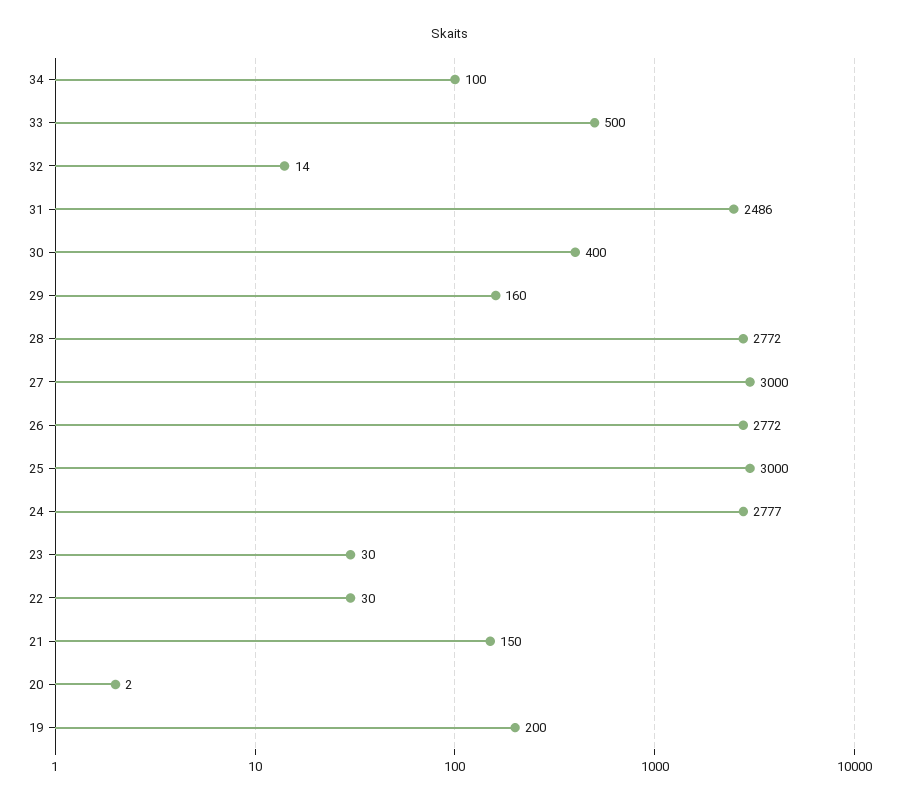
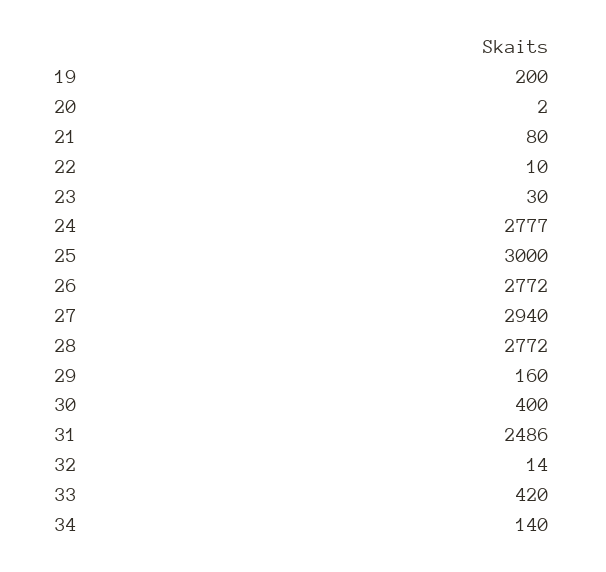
34: 100 -> 140
33: 500 -> 420
27: 3000 -> 2940
22: 30 -> 10
21: 150 -> 80

